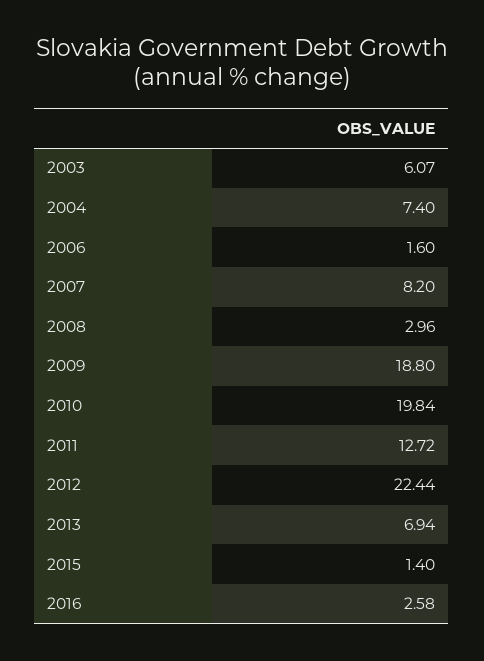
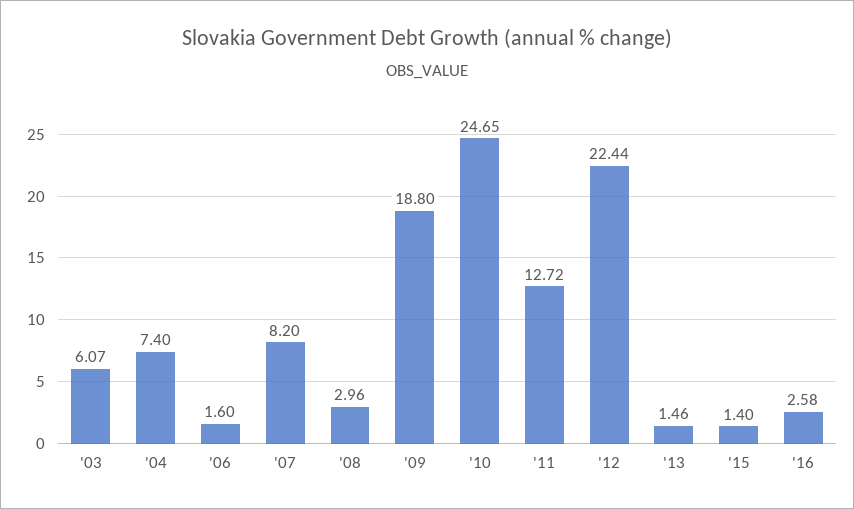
2010: 19.84 -> 24.65
2013: 6.94 -> 1.46

